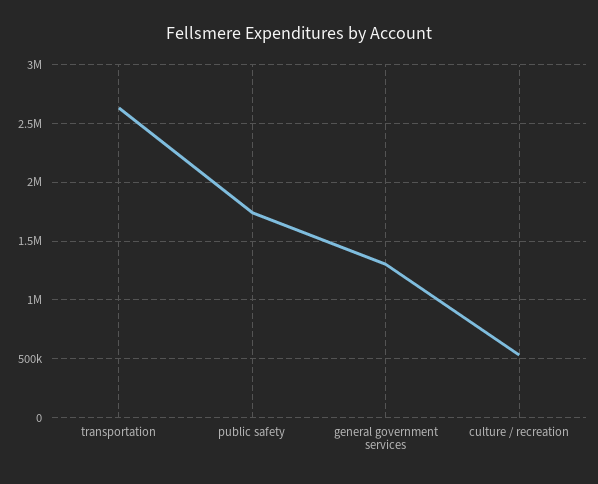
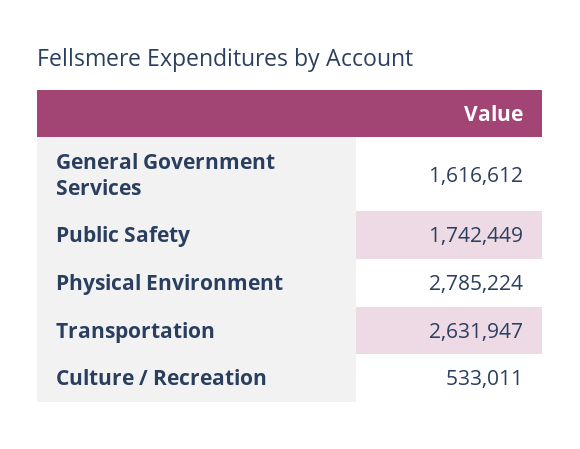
general government services: 1300000 -> 1616612
Physical Environment: none -> 2785224

